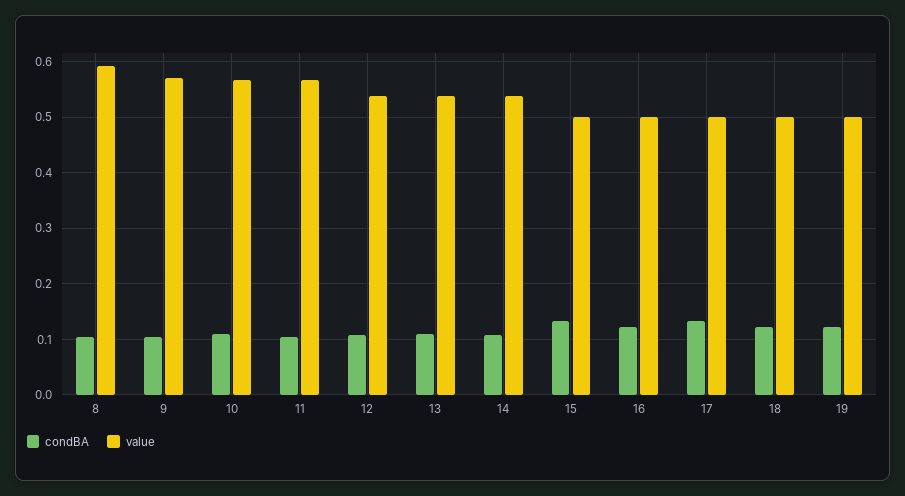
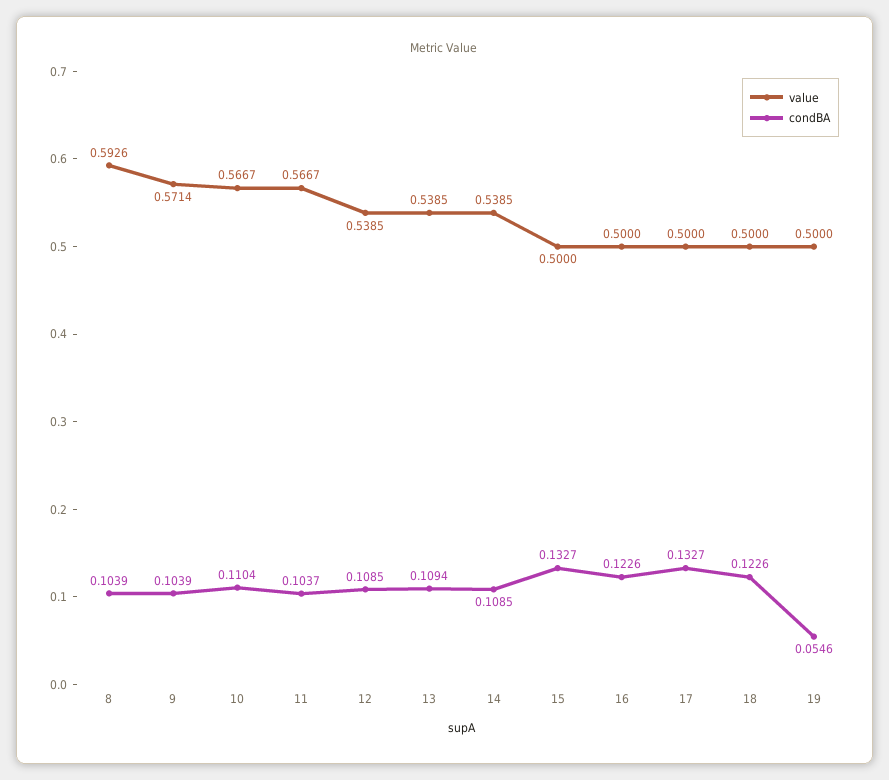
condBA, 19: 0.12 -> 0.0546

